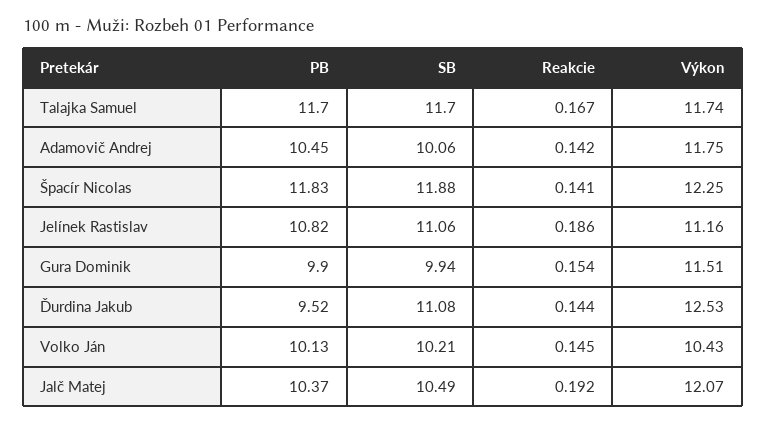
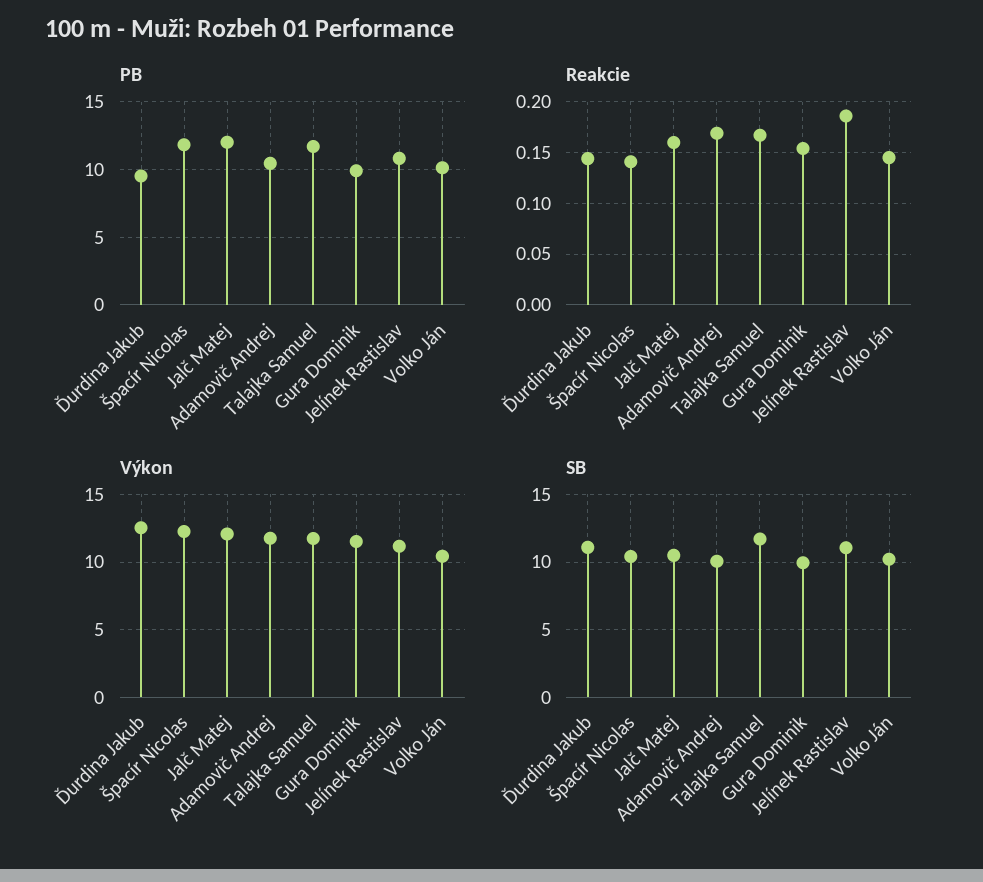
Reakcie, Adamovič Andrej: 0.142 -> 0.17
SB, Špacír Nicolas: 11.88 -> 10.5
PB, Jalč Matej: 10.37 -> 12
Reakcie, Jalč Matej: 0.192 -> 0.16

